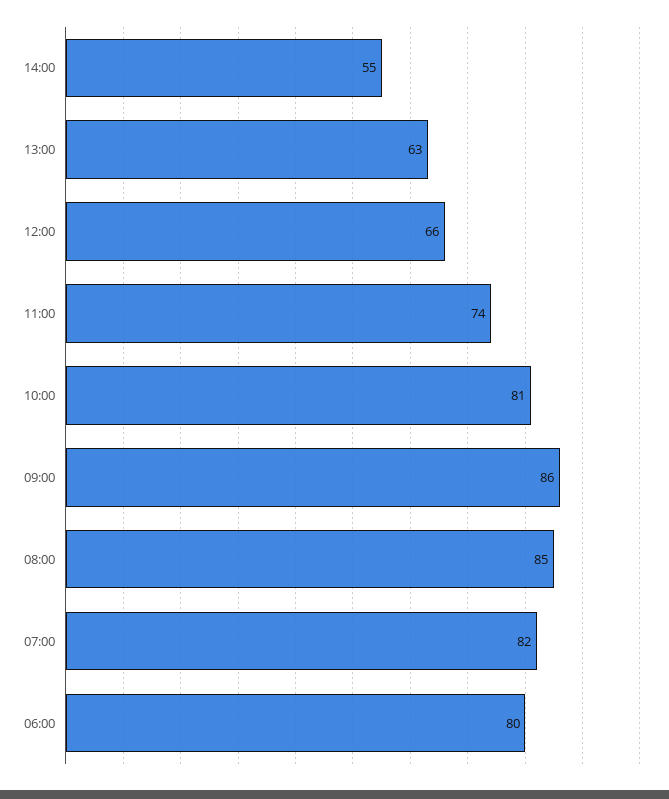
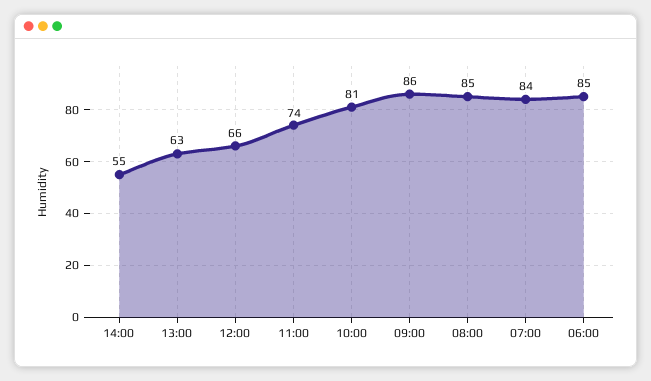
07:00: 82 -> 84
06:00: 80 -> 85

